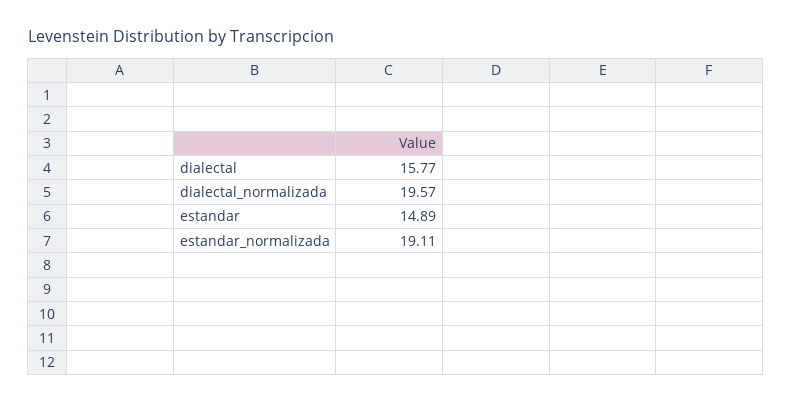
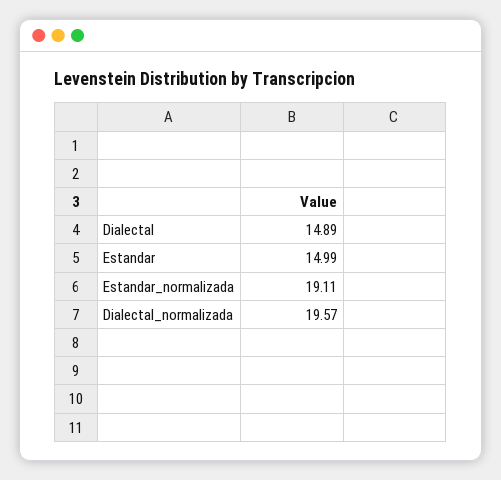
dialectal: 15.77 -> 14.89
estandar: 14.89 -> 14.99

